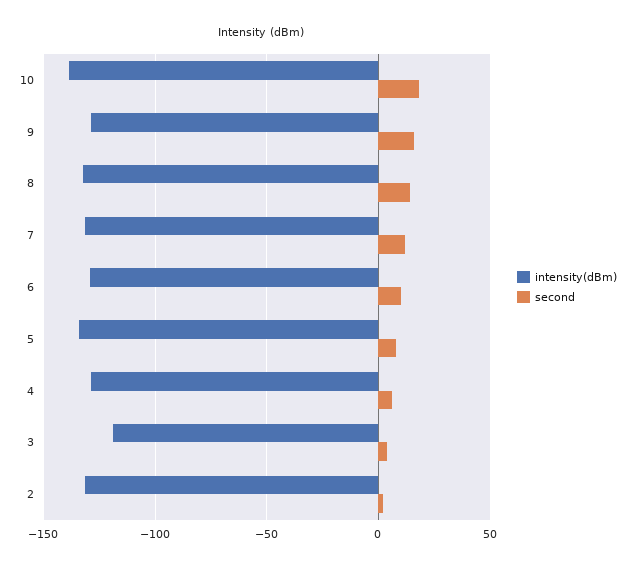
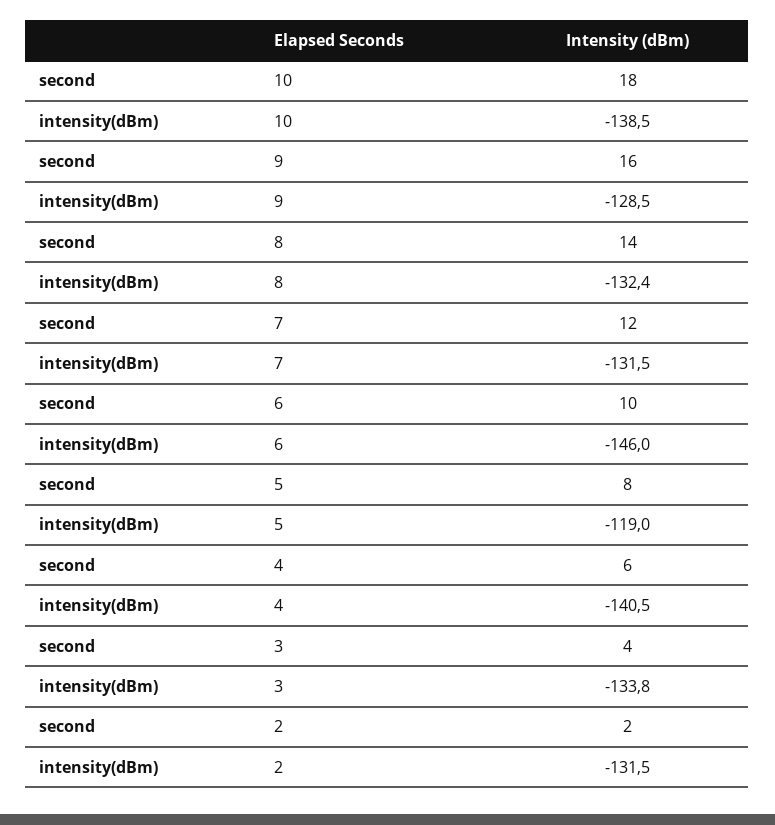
intensity(dBm), 6: -130 -> -146
intensity(dBm), 5: -135 -> -119
intensity(dBm), 4: -130 -> -140.5
intensity(dBm), 3: -120 -> -133.8

